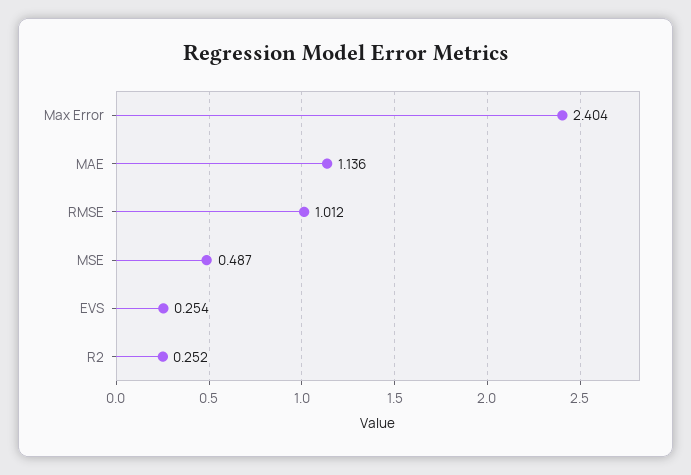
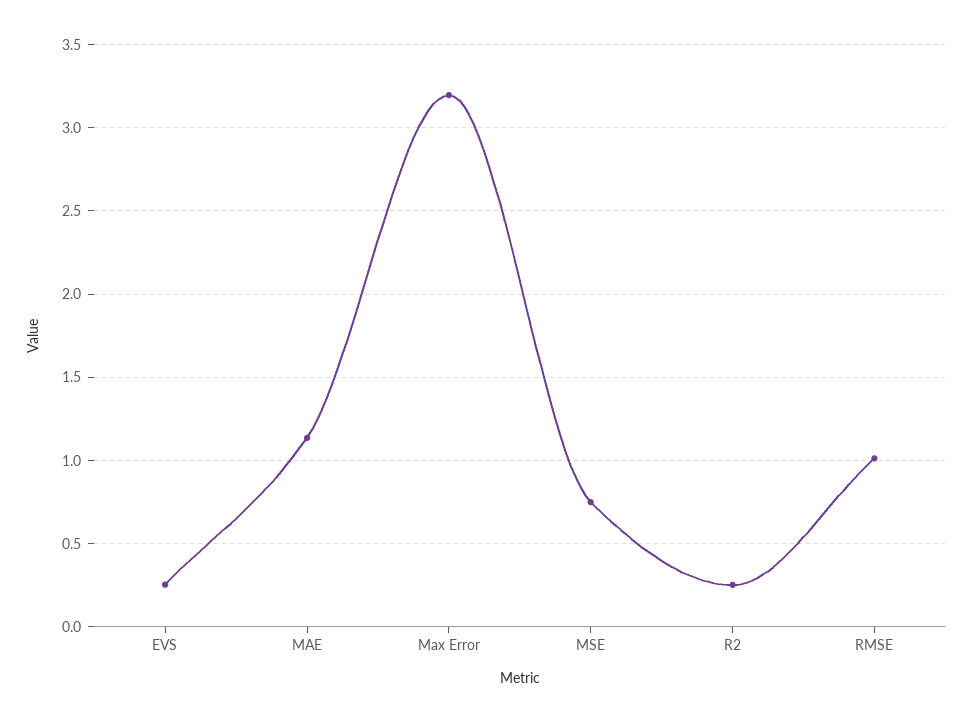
Max Error: 2.404 -> 3.2
MSE: 0.487 -> 0.75

